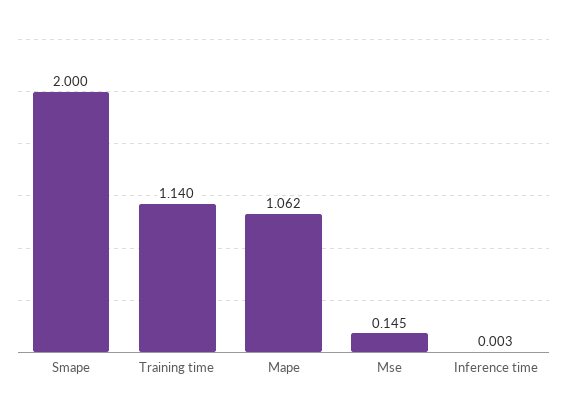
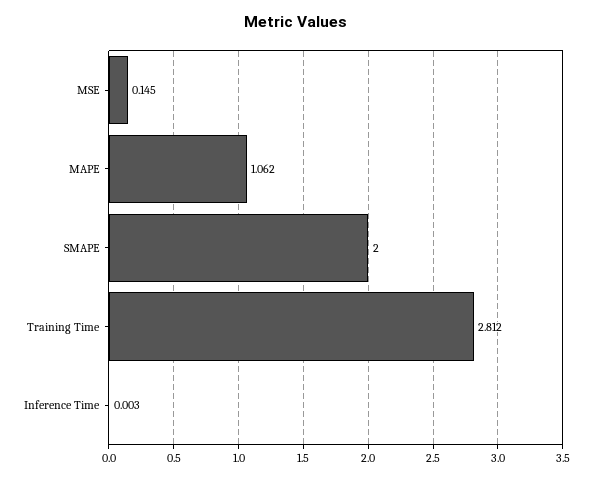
Training time: 1.14 -> 2.812

